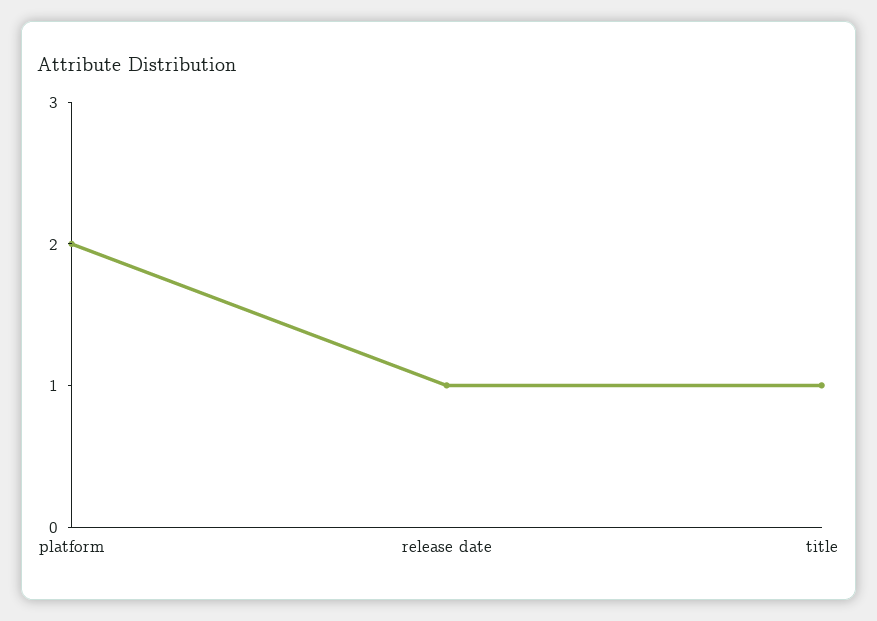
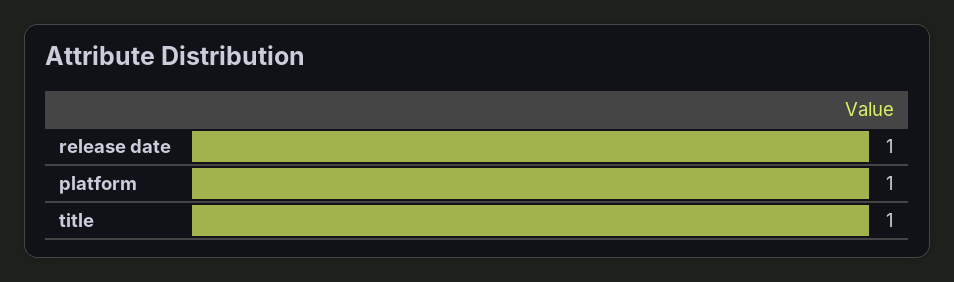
platform: 2 -> 1

